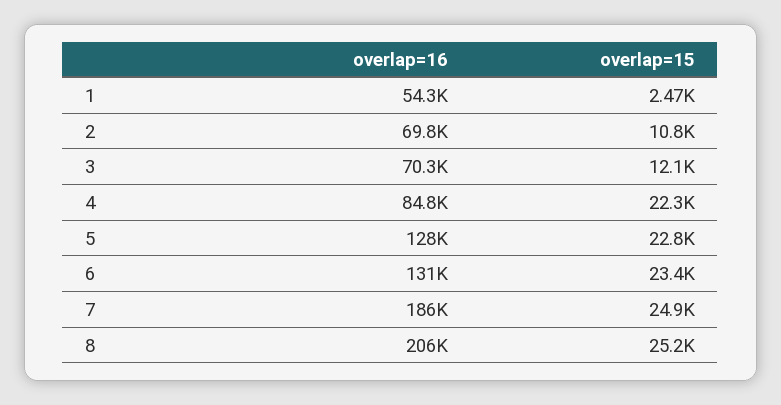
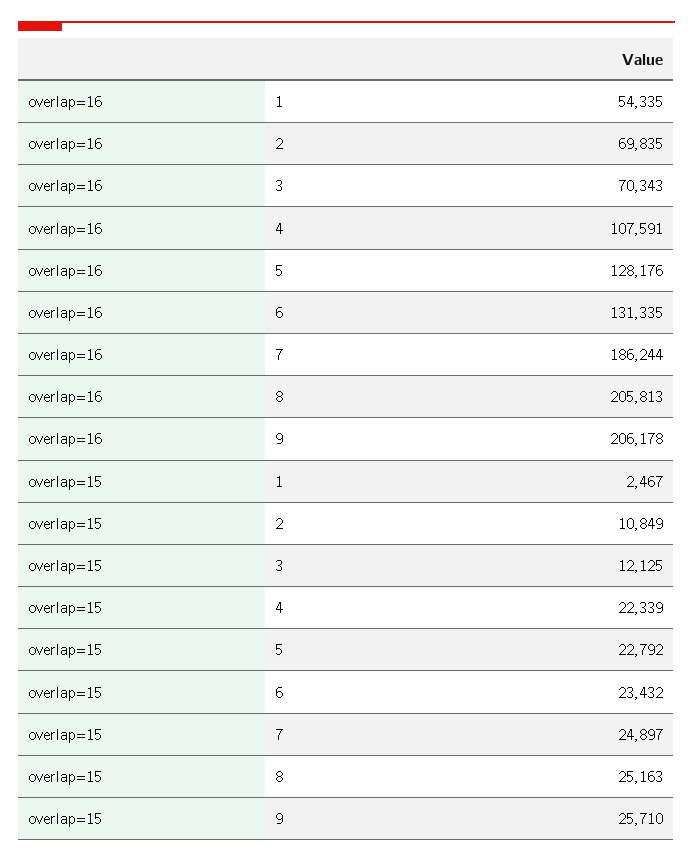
overlap=16, 4: 84800 -> 107591
overlap=16, 9: none -> 206178
overlap=15, 9: none -> 25710

